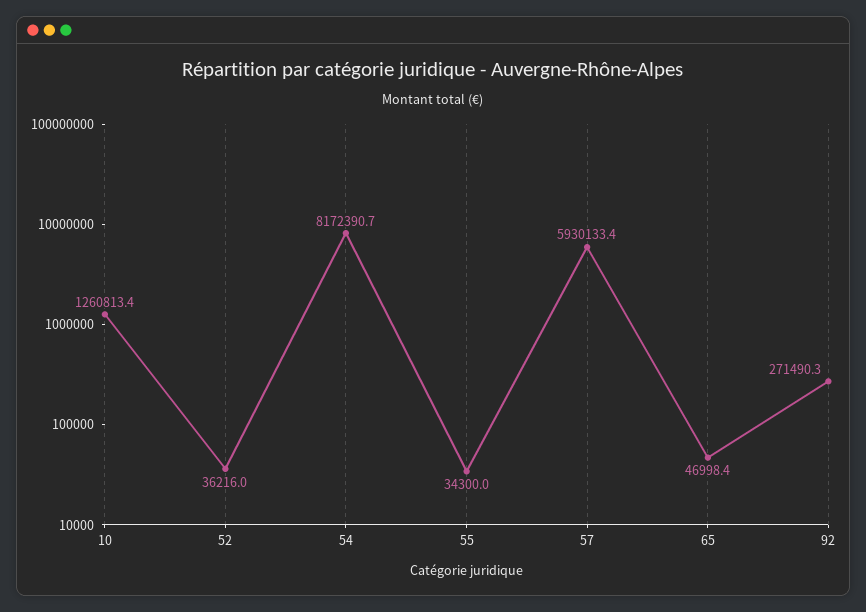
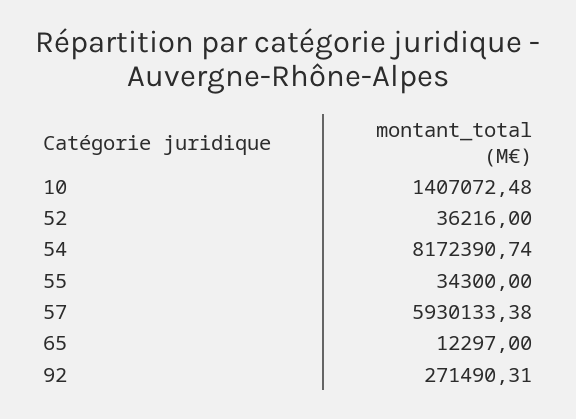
10: 1260813.4 -> 1407072.48
65: 46998.4 -> 12297

